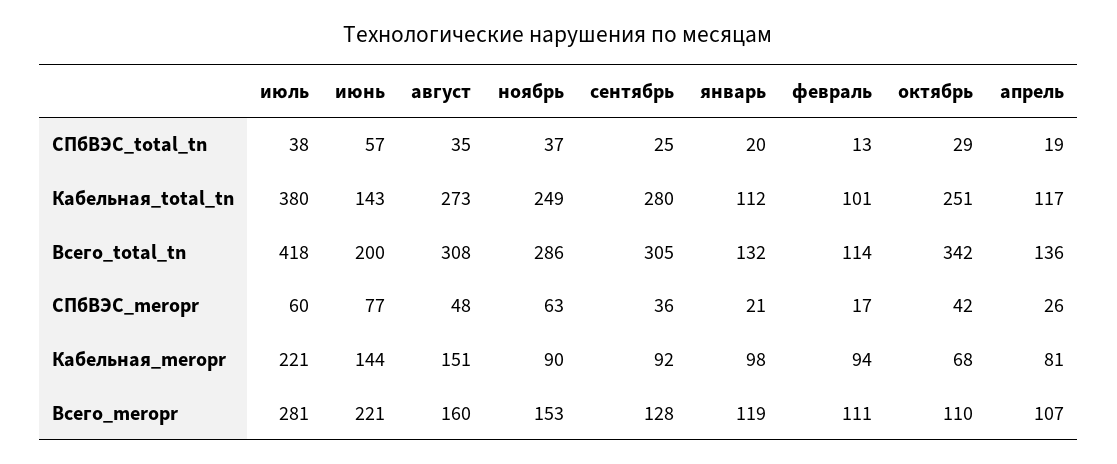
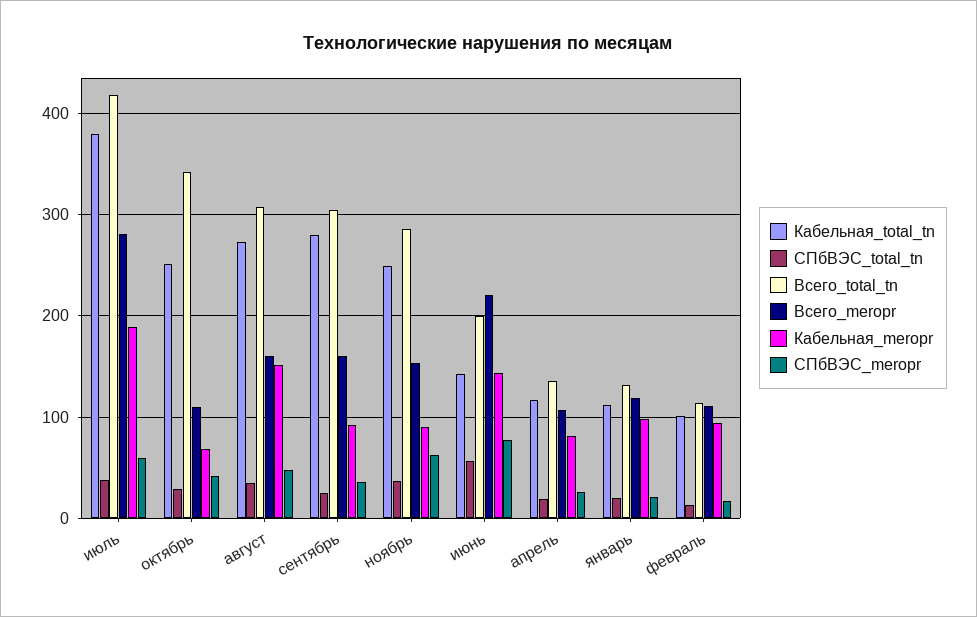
Кабельная_meropr, июль: 221 -> 190
Всего_meropr, сентябрь: 128 -> 160

